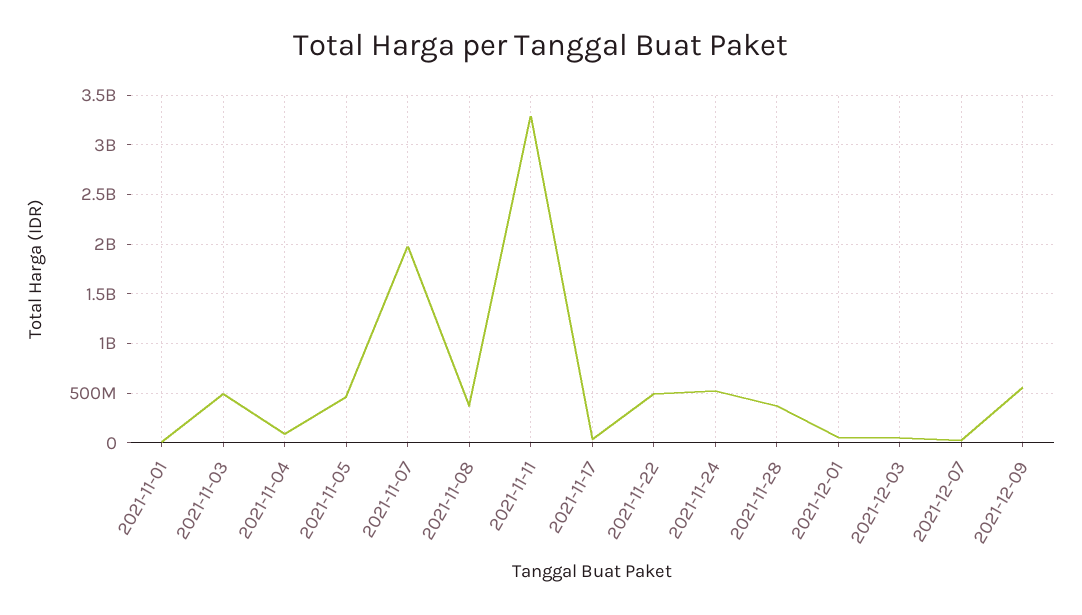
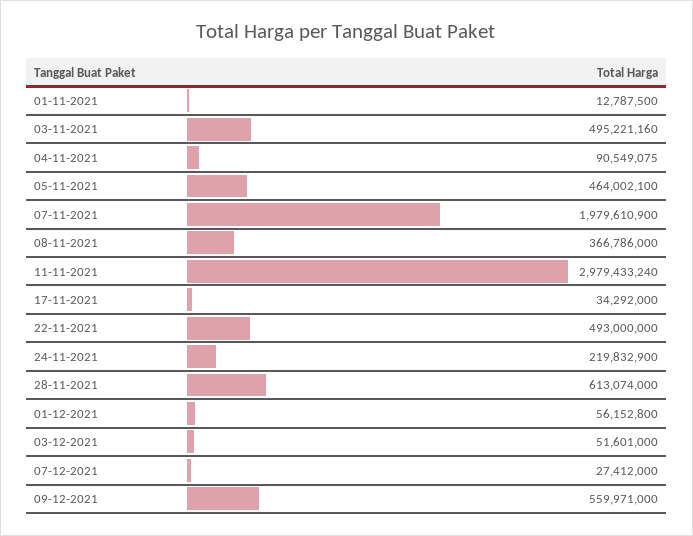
2021-11-11: 3300000000 -> 2979433240
2021-11-24: 500000000 -> 219832900
2021-11-28: 400000000 -> 613074000

